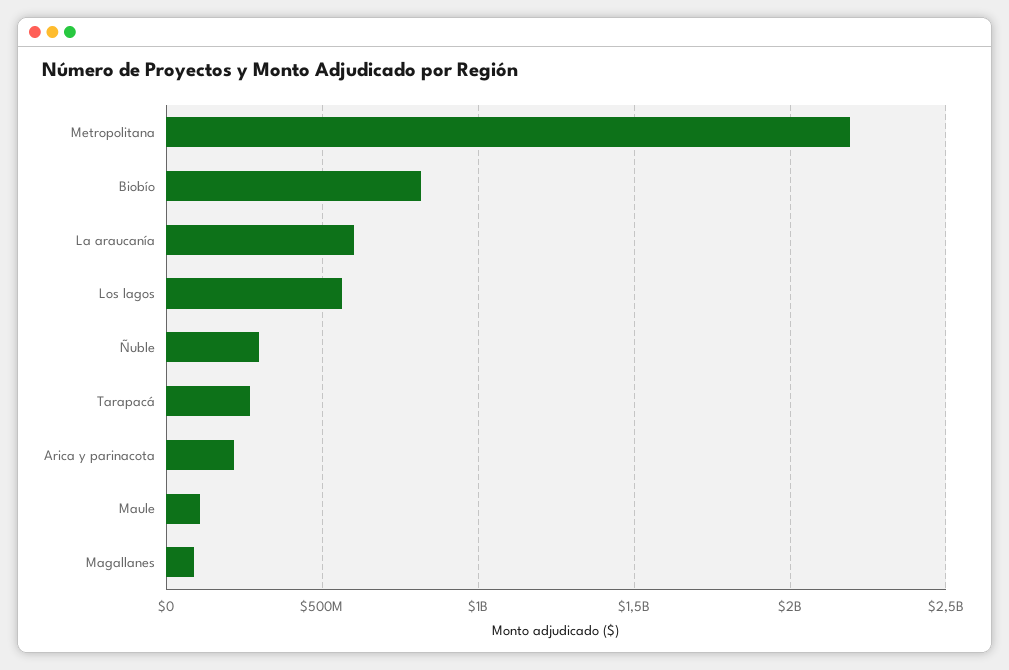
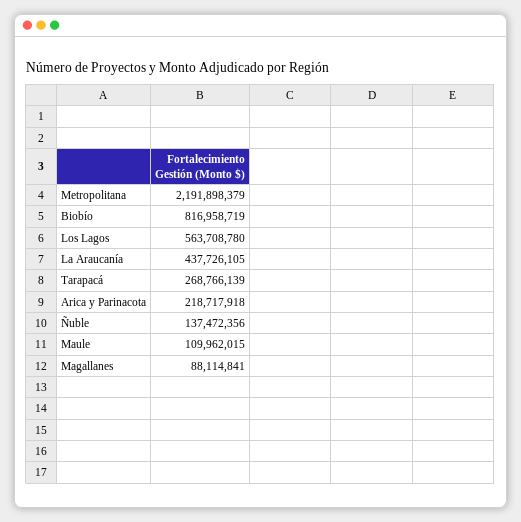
La araucanía: 600000000 -> 437726105
Ñuble: 300000000 -> 137472356

